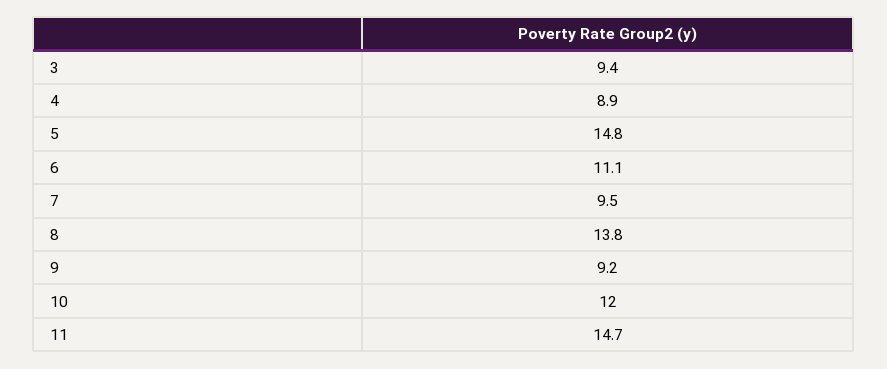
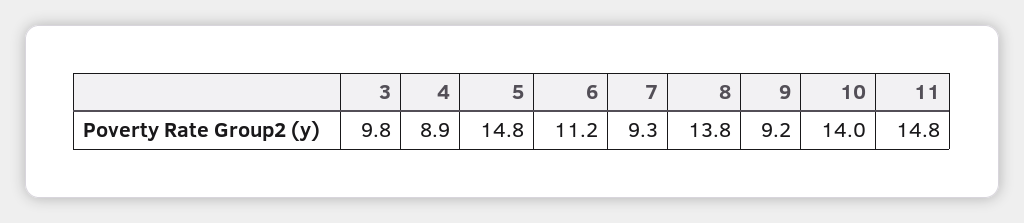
3: 9.4 -> 9.8
6: 11.1 -> 11.2
7: 9.5 -> 9.3
10: 12 -> 14
11: 14.7 -> 14.8

